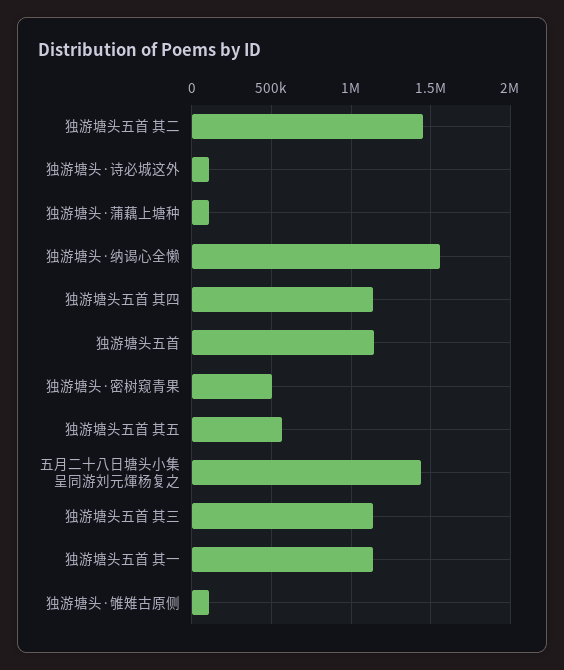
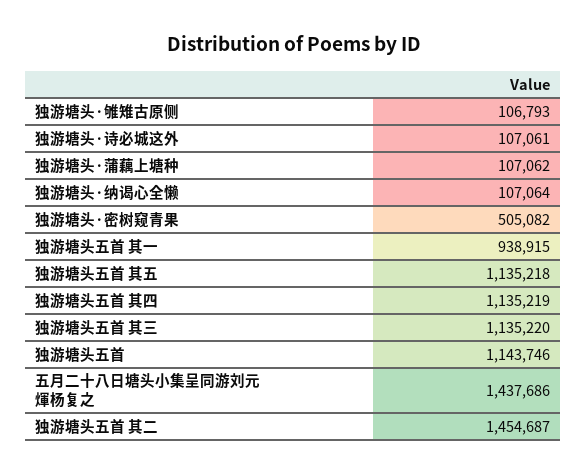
独游塘头·纳谒心全懒: 1550000 -> 107064
独游塘头五首 其五: 550000 -> 1135218
独游塘头五首 其一: 1150000 -> 938915

